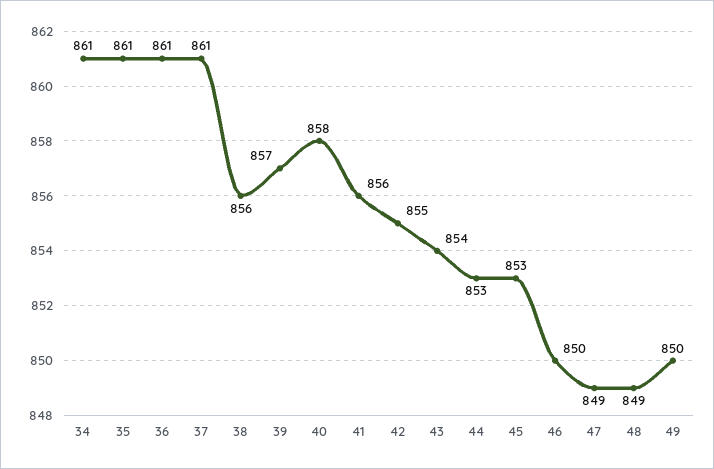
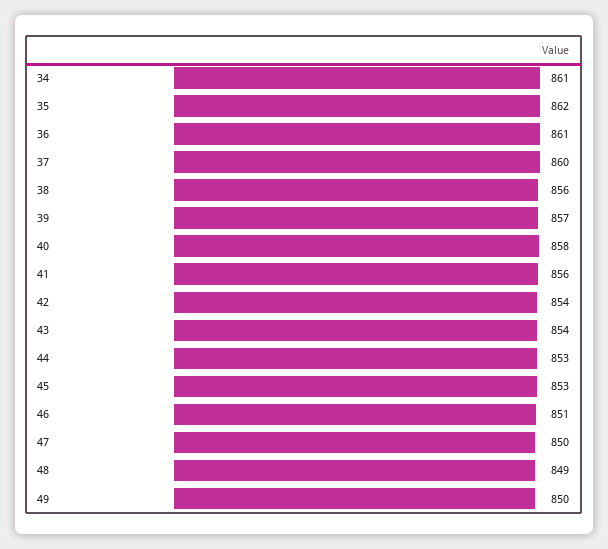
35: 861 -> 862
37: 861 -> 860
42: 855 -> 854
46: 850 -> 851
47: 849 -> 850

